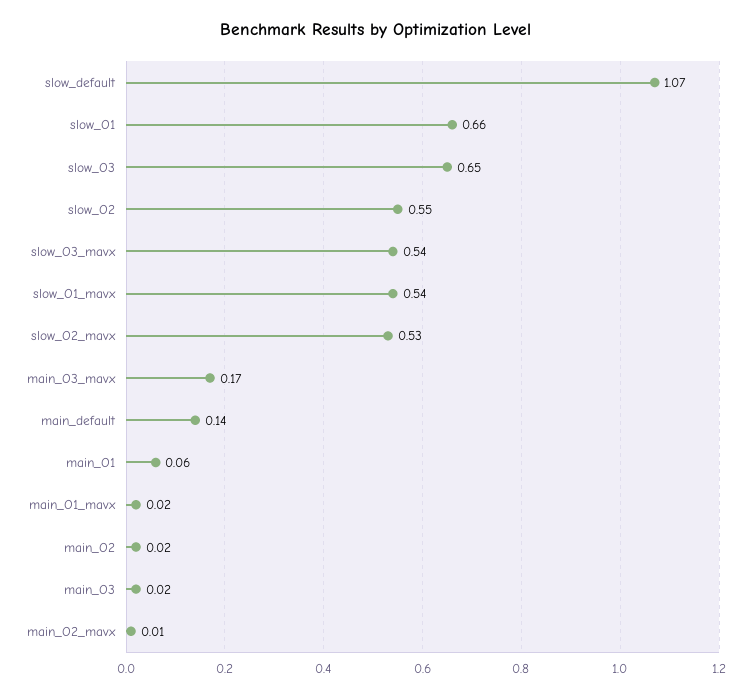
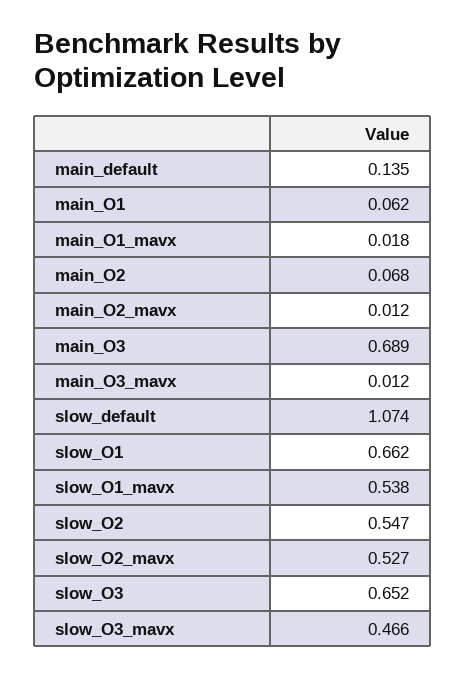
slow_O3_mavx: 0.54 -> 0.466
main_O3_mavx: 0.17 -> 0.012
main_O2: 0.02 -> 0.068
main_O3: 0.02 -> 0.689

